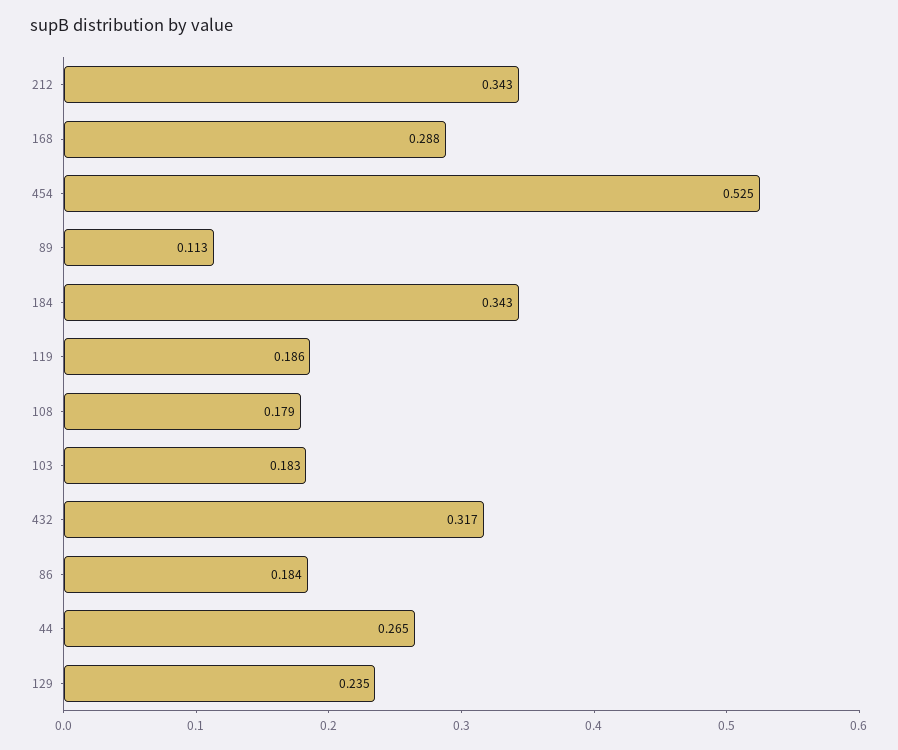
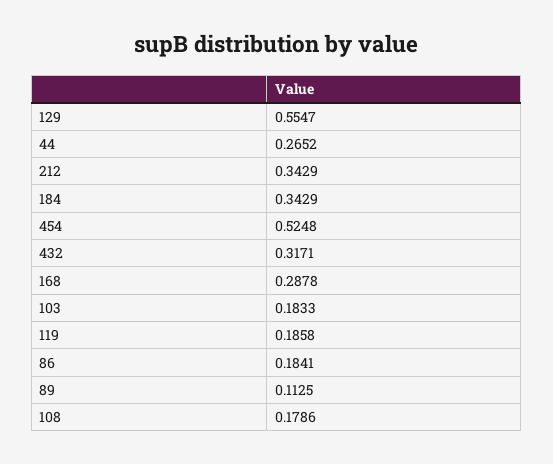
129: 0.235 -> 0.5547

